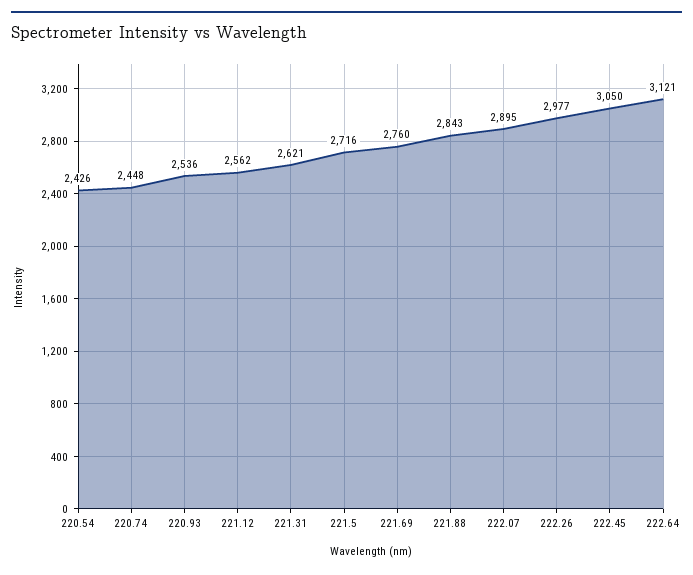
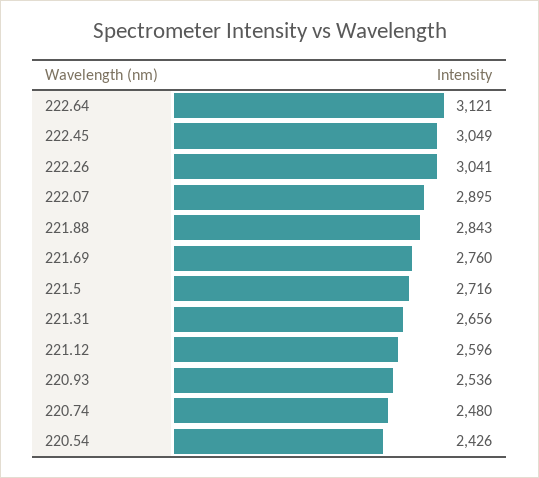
220.74: 2448 -> 2480
221.12: 2562 -> 2596
221.31: 2621 -> 2656
222.26: 2977 -> 3041
222.45: 3050 -> 3049

